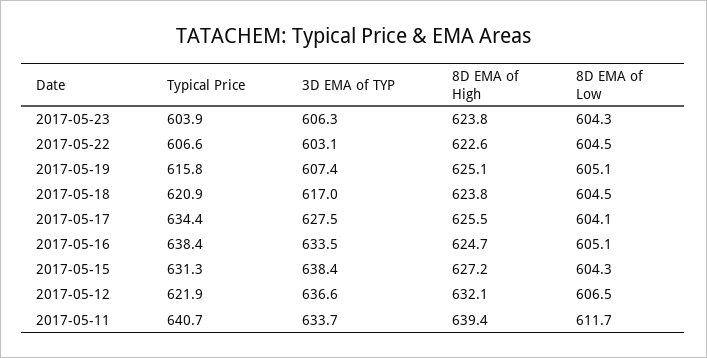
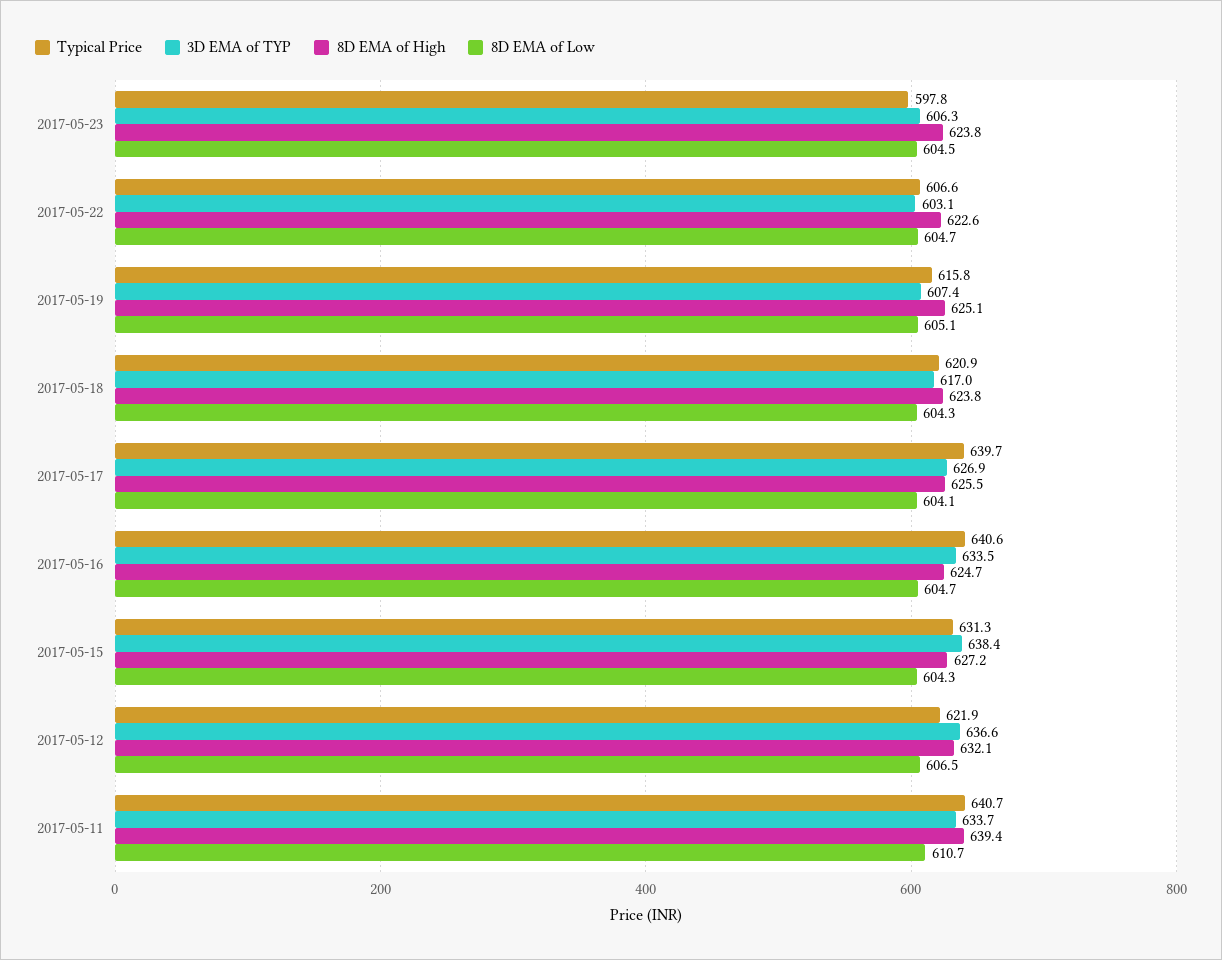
Typical Price, 2017-05-23: 603.9 -> 597.8
8D EMA of Low, 2017-05-23: 604.3 -> 604.5
8D EMA of Low, 2017-05-22: 604.5 -> 604.7
8D EMA of Low, 2017-05-18: 604.5 -> 604.3
Typical Price, 2017-05-17: 634.4 -> 639.7
3D EMA of TYP, 2017-05-17: 627.5 -> 626.9
Typical Price, 2017-05-16: 638.4 -> 640.6
8D EMA of Low, 2017-05-16: 605.1 -> 604.7
8D EMA of Low, 2017-05-11: 611.7 -> 610.7

